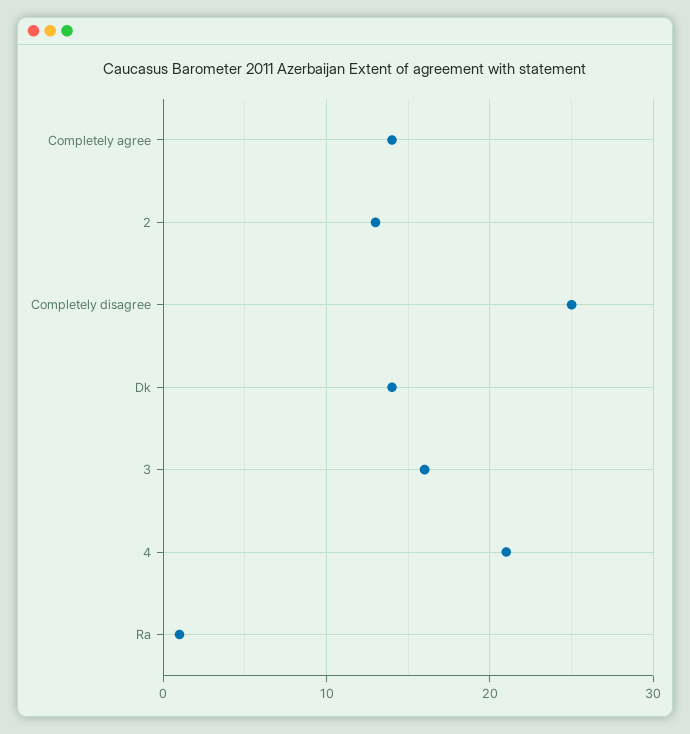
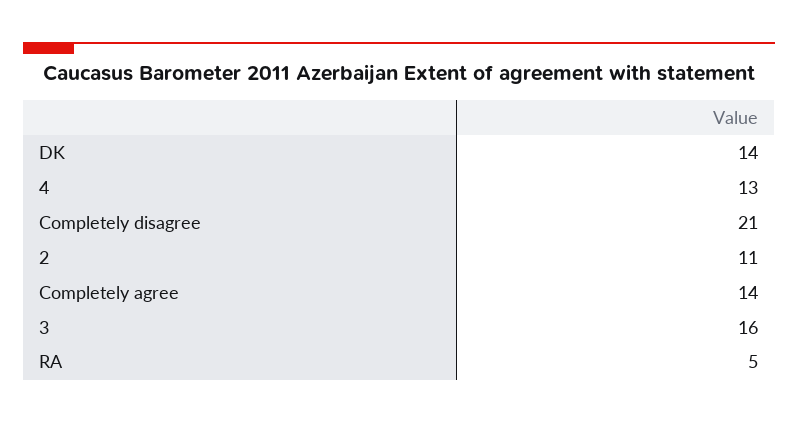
2: 13 -> 11
Completely disagree: 25 -> 21
4: 21 -> 13
Ra: 1 -> 5

